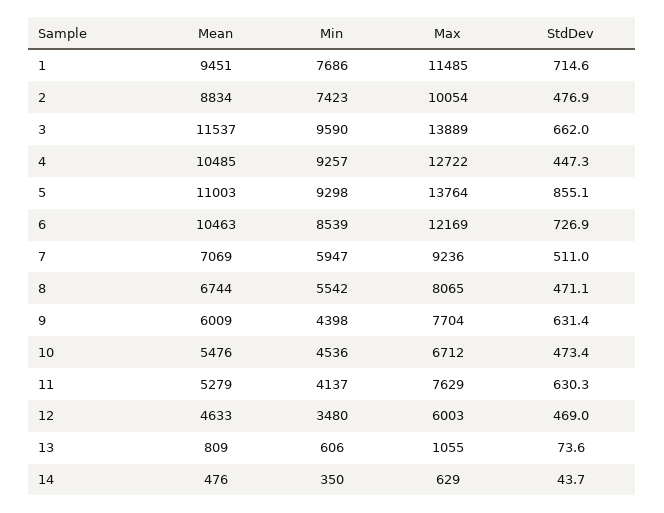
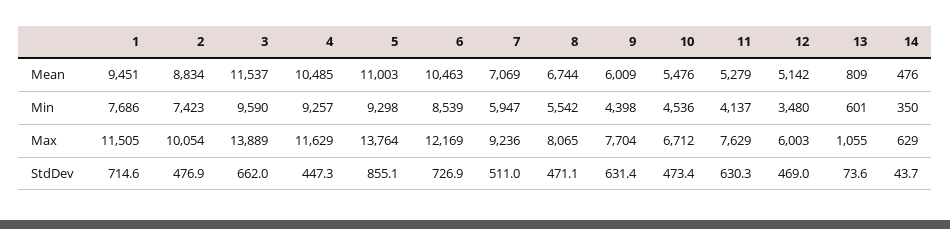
Max, 1: 11485 -> 11505
Max, 4: 12722 -> 11629
Mean, 12: 4633 -> 5142
Min, 13: 606 -> 601

